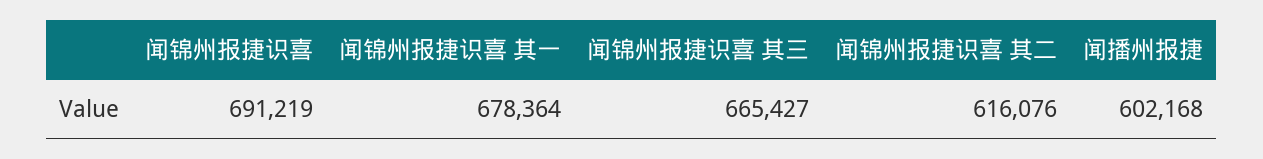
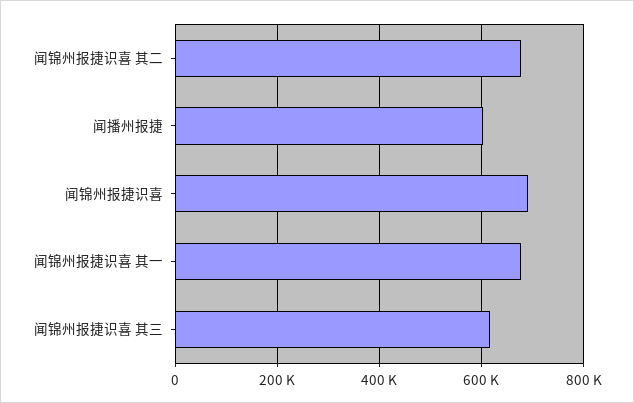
闻锦州报捷识喜 其三: 665427 -> 620000
闻锦州报捷识喜 其二: 616076 -> 680000

